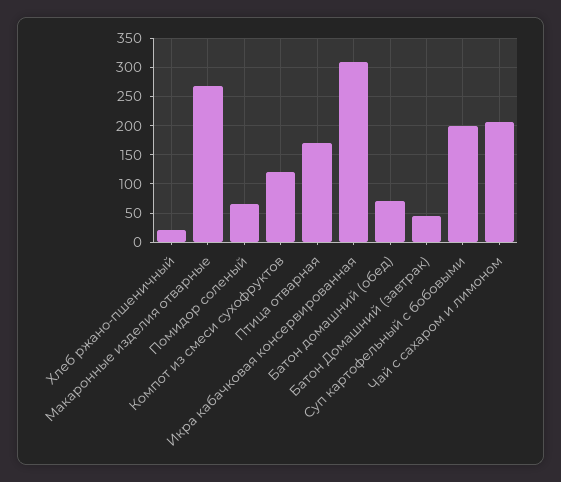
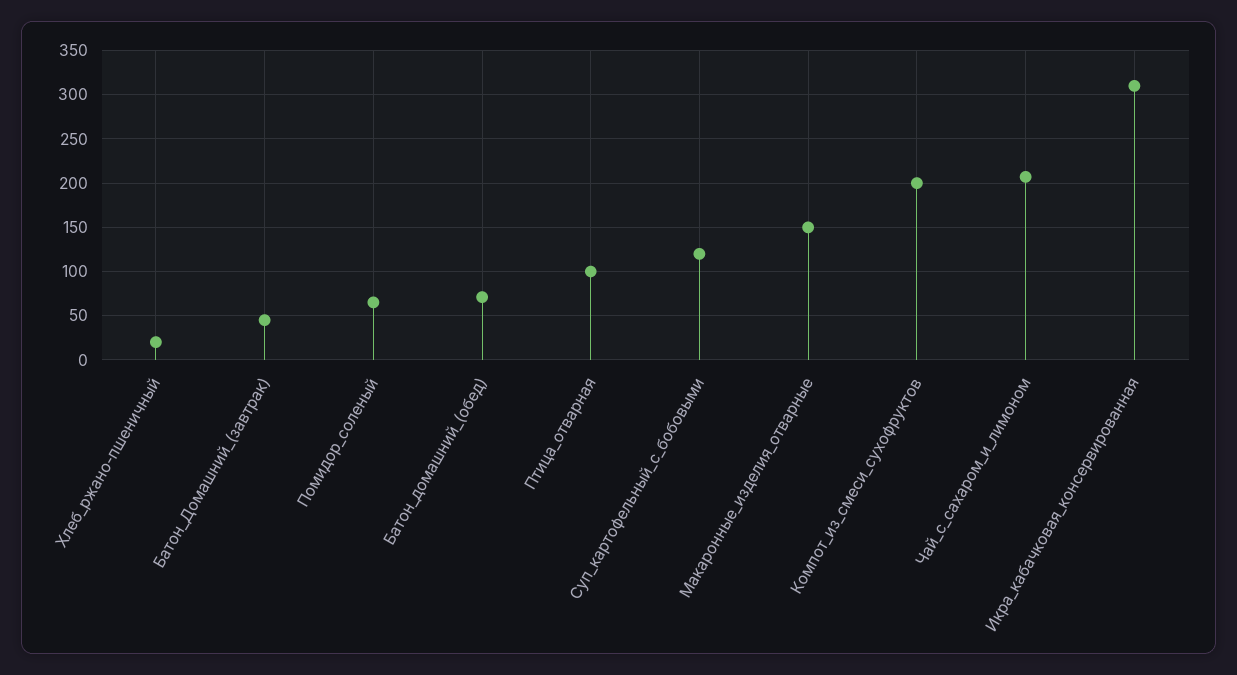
Макаронные изделия отварные: 275 -> 150
Компот из смеси сухофруктов: 125 -> 200
Птица отварная: 175 -> 100
Суп картофельный с бобовыми: 200 -> 120

